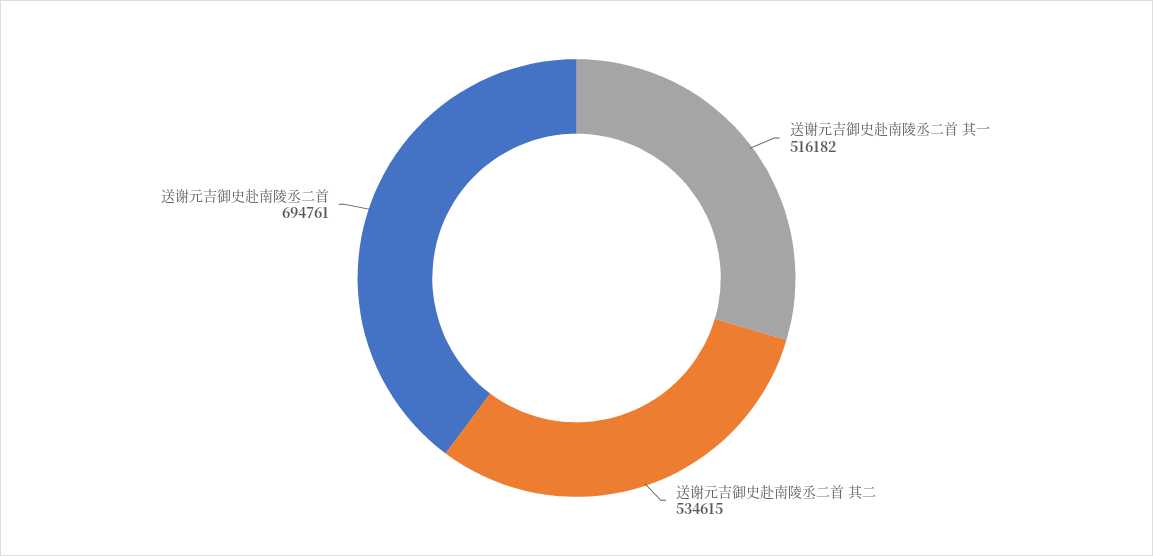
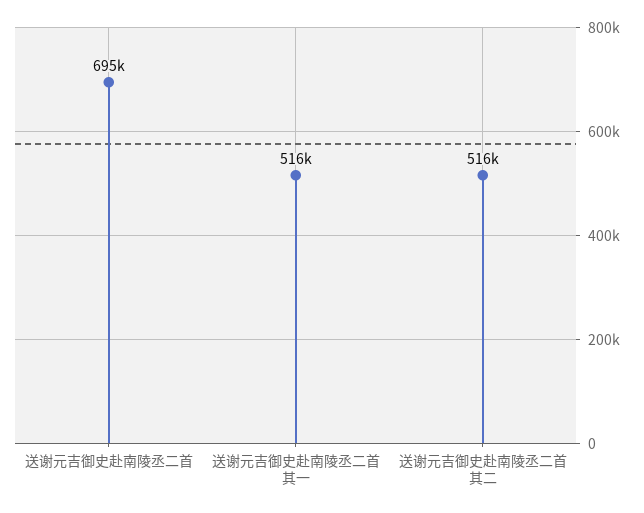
送谢元吉御史赴南陵丞二首 其二: 534615 -> 516000

